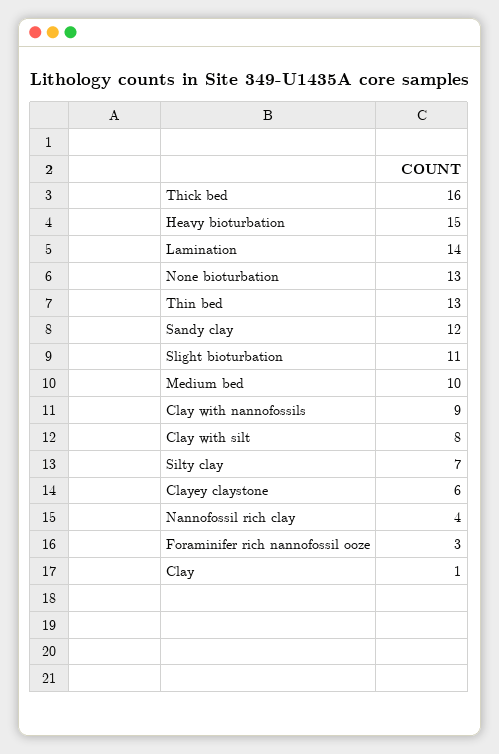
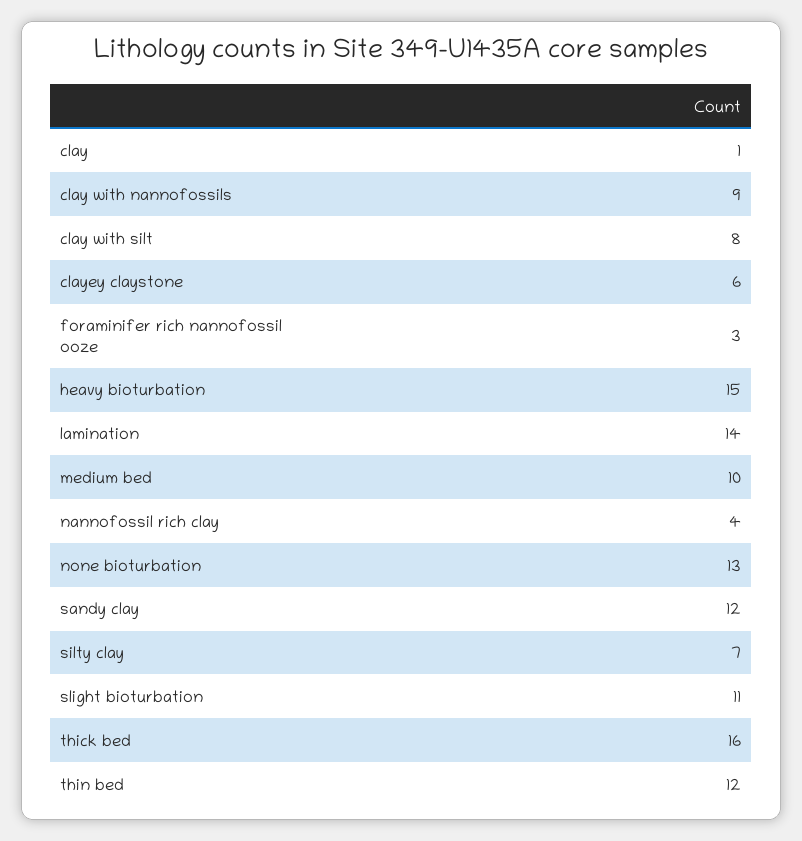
Thin bed: 13 -> 12

